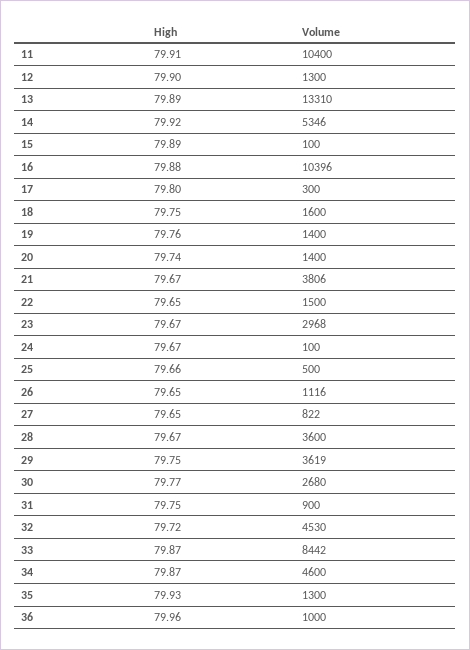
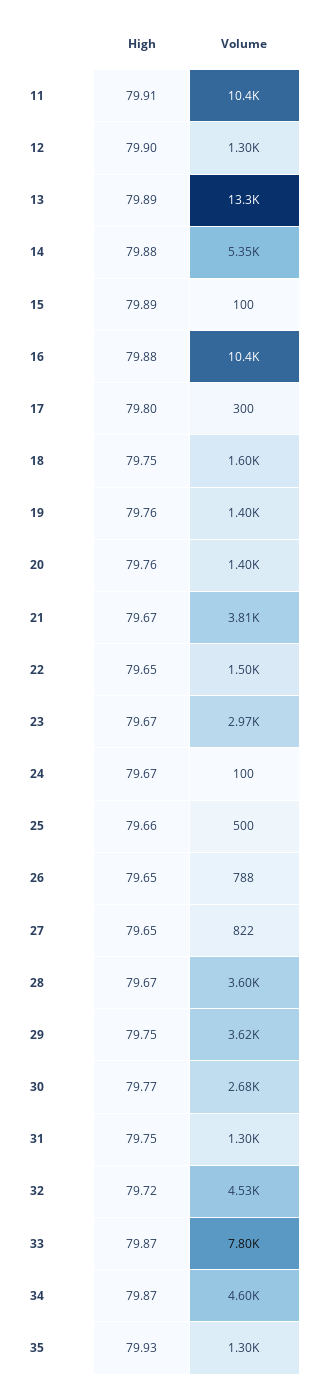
High, 14: 79.92 -> 79.88
High, 20: 79.74 -> 79.76
Volume, 26: 1116 -> 788
Volume, 31: 900 -> 1300
Volume, 33: 8442 -> 7800
High, 36: 79.96 -> none
Volume, 36: 1000 -> none

